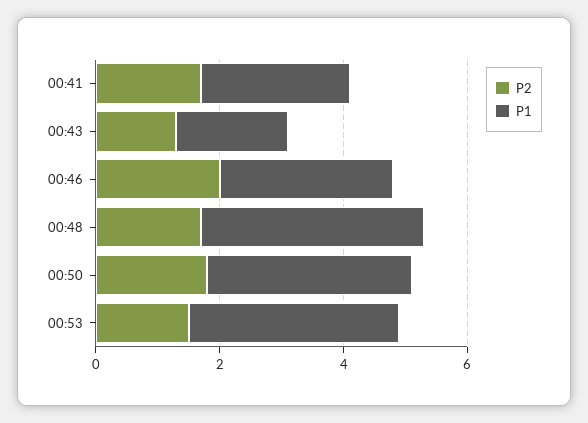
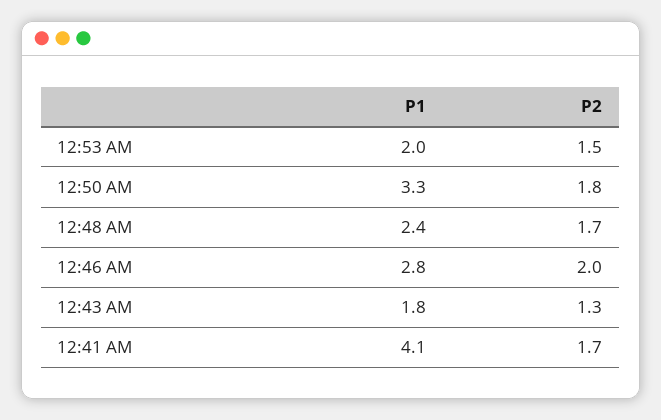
P1, 00:41: 2.5 -> 4.1
P1, 00:48: 3.5 -> 2.4
P1, 00:53: 3.5 -> 2

